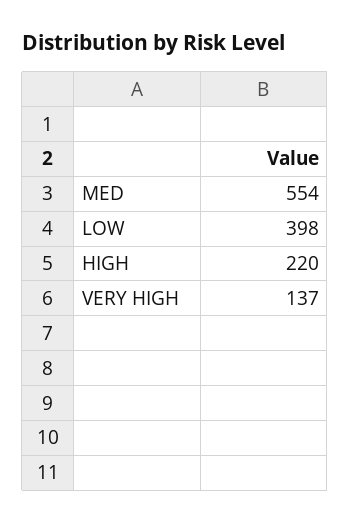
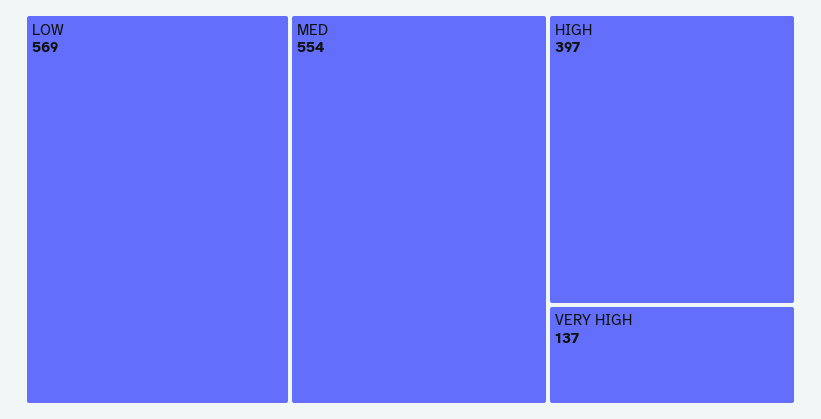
LOW: 398 -> 569
HIGH: 220 -> 397

